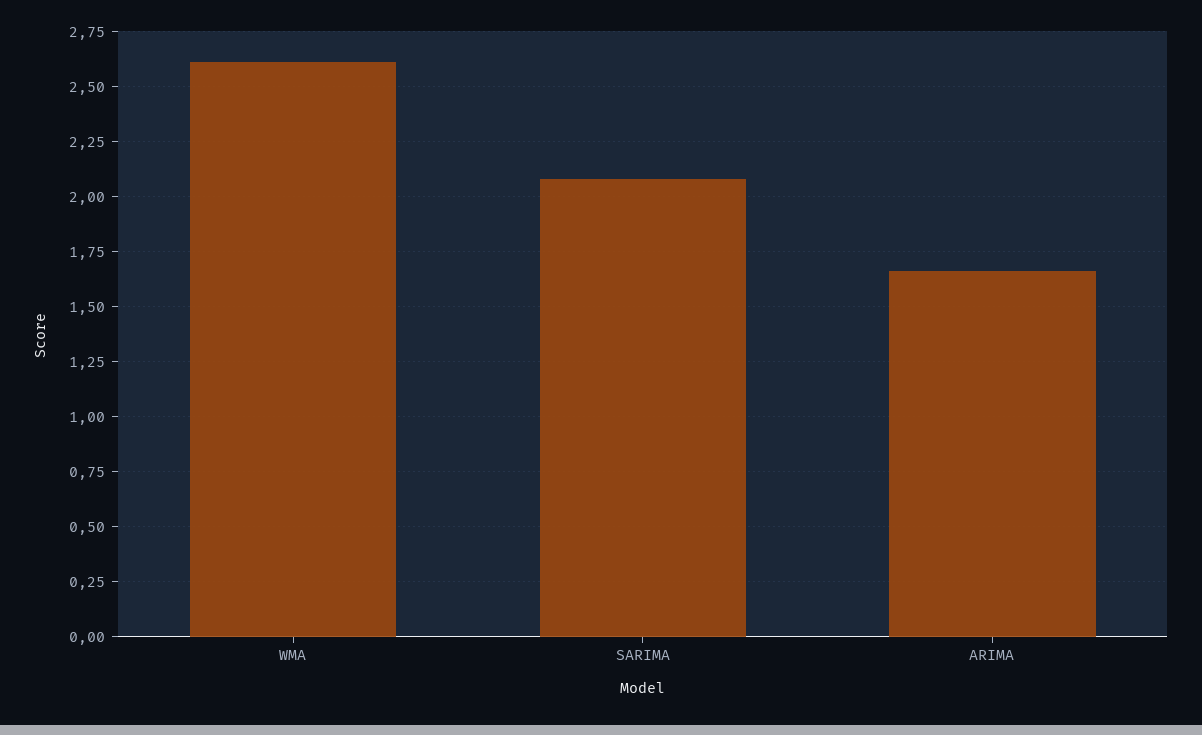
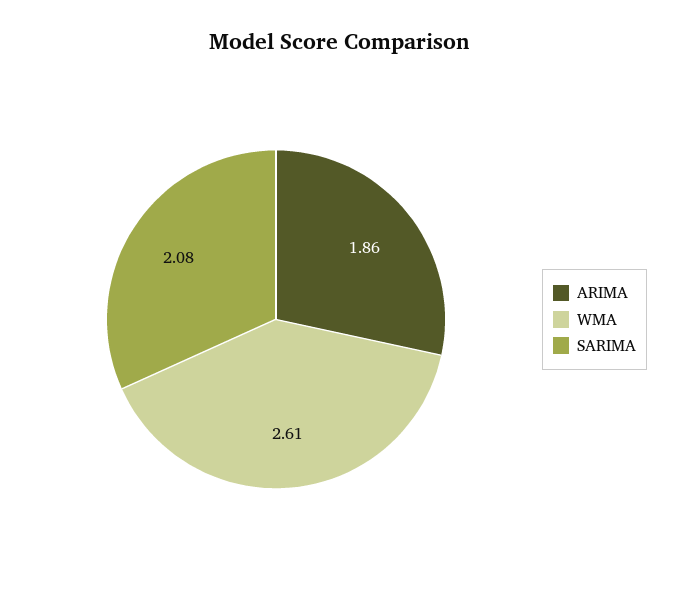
ARIMA: 1.65 -> 1.86

